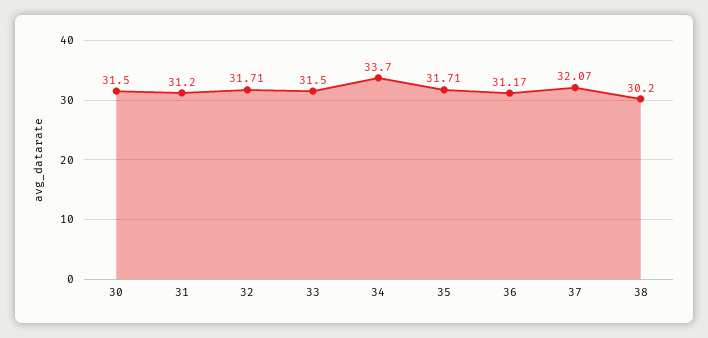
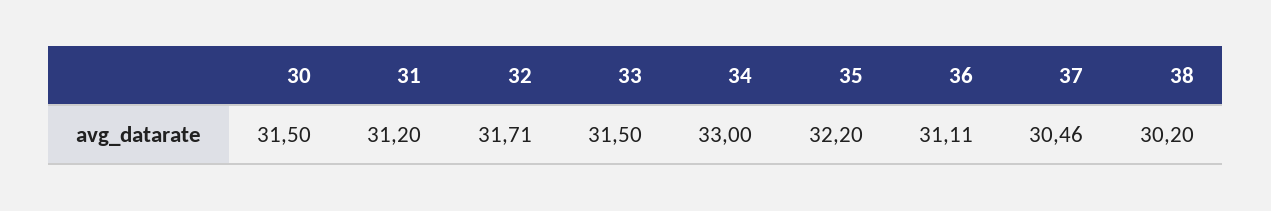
34: 33.7 -> 33
35: 31.71 -> 32.2
36: 31.17 -> 31.11
37: 32.07 -> 30.46

